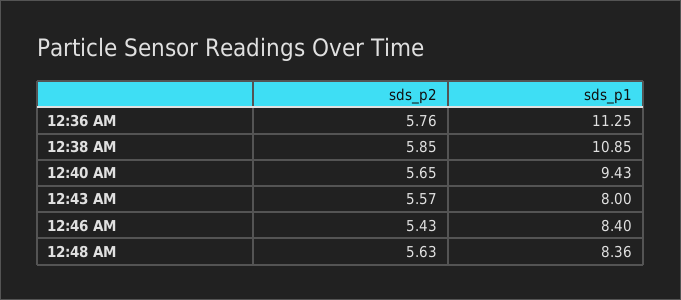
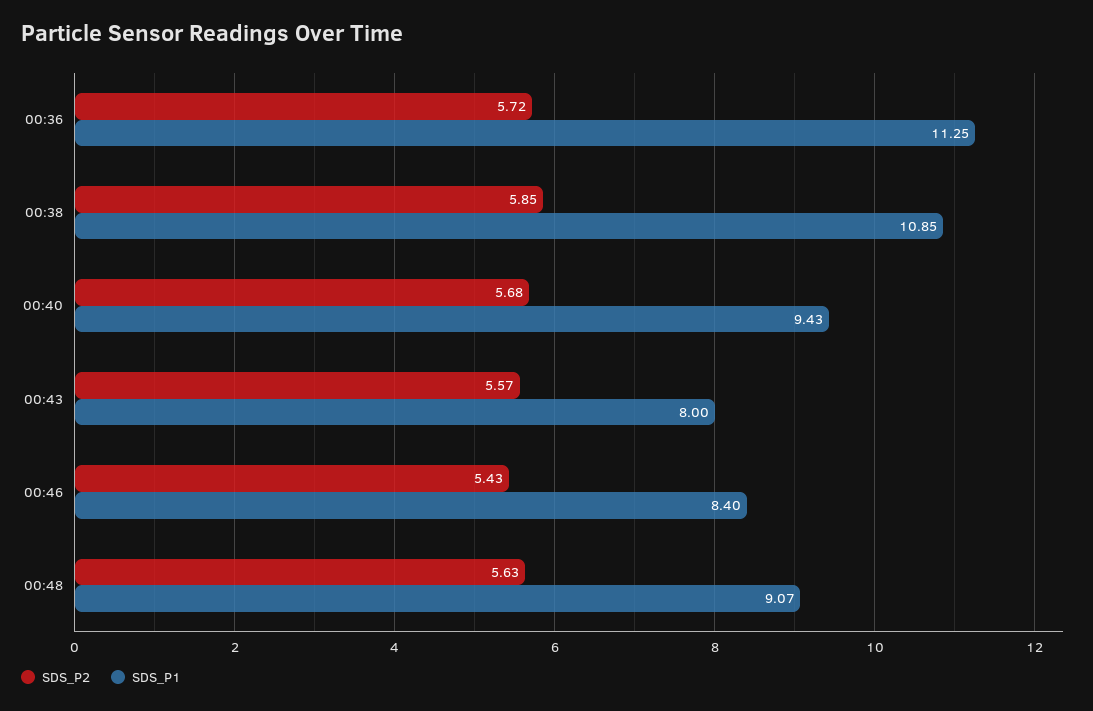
sds_p2, 12:36 AM: 5.76 -> 5.72
sds_p2, 12:40 AM: 5.65 -> 5.68
sds_p1, 12:48 AM: 8.36 -> 9.07

